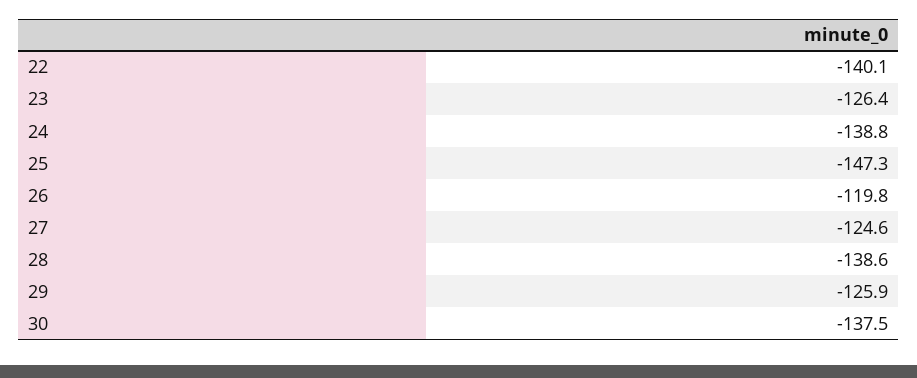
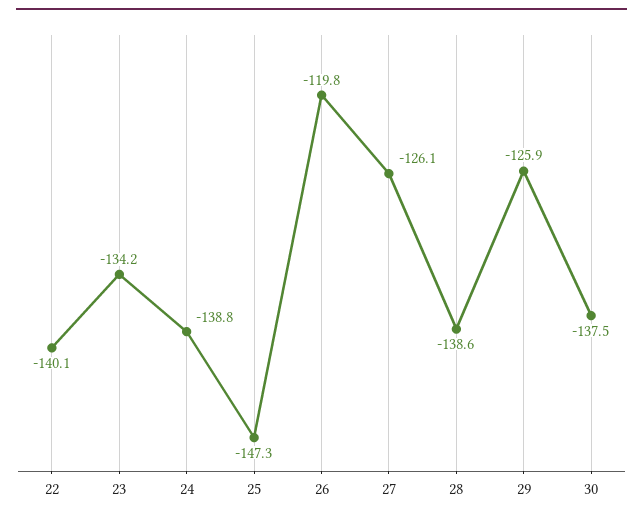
23: -126.4 -> -134.2
27: -124.6 -> -126.1

